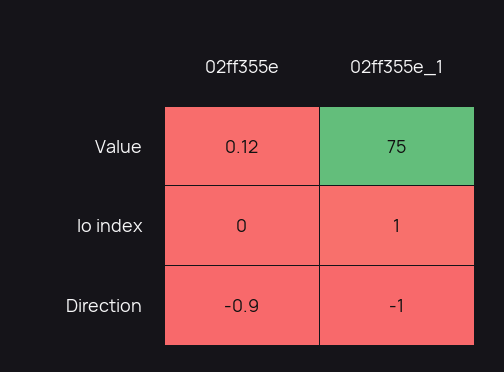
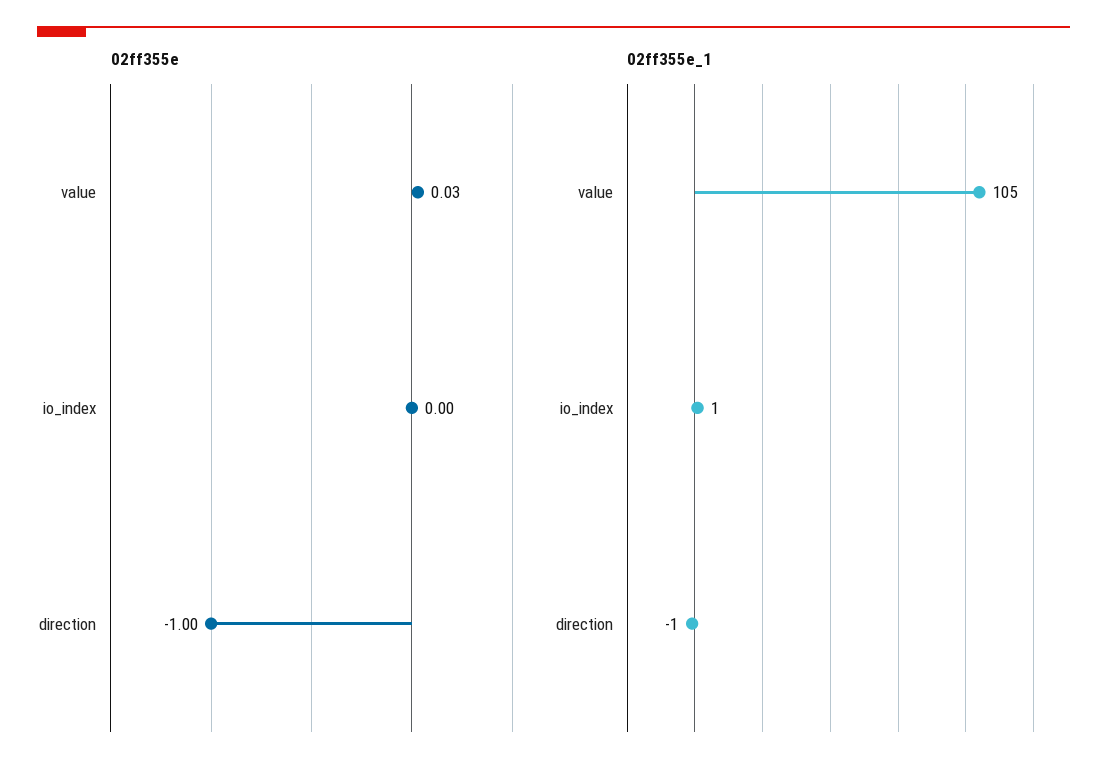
02ff355e, Value: 0.12 -> 0.03
02ff355e_1, Value: 75 -> 105
02ff355e, Direction: -0.9 -> -1

